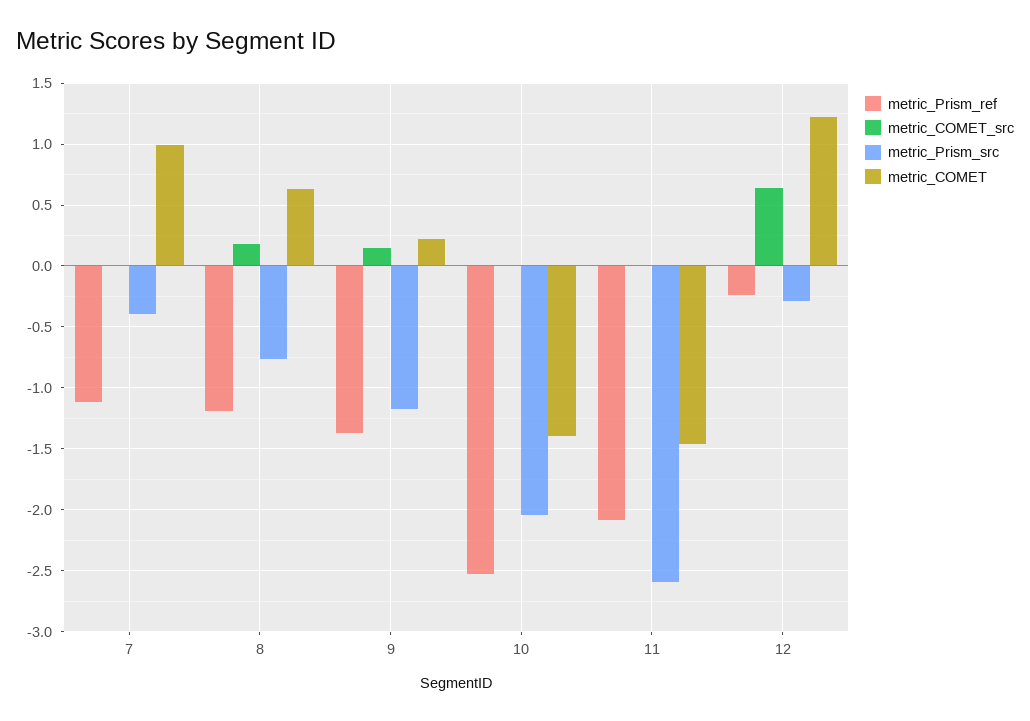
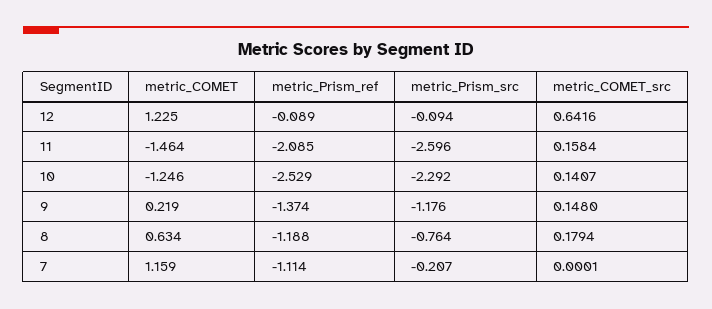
metric_Prism_src, 7: -0.4 -> -0.207
metric_COMET, 7: 1 -> 1.159
metric_COMET_src, 10: 0 -> 0.1407
metric_Prism_src, 10: -2.05 -> -2.292
metric_COMET, 10: -1.4 -> -1.246
metric_COMET_src, 11: 0 -> 0.1584
metric_Prism_ref, 12: -0.25 -> -0.089
metric_Prism_src, 12: -0.3 -> -0.094

